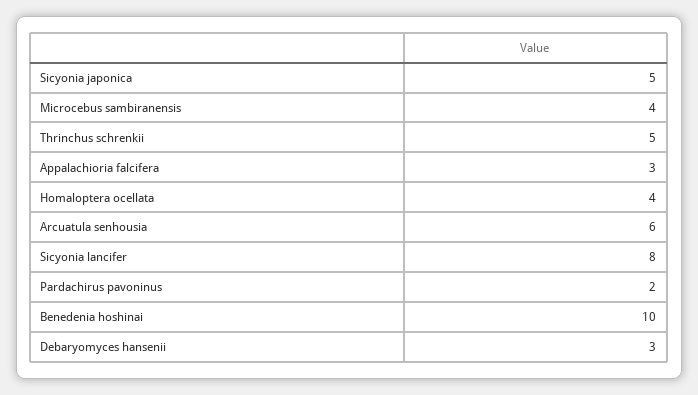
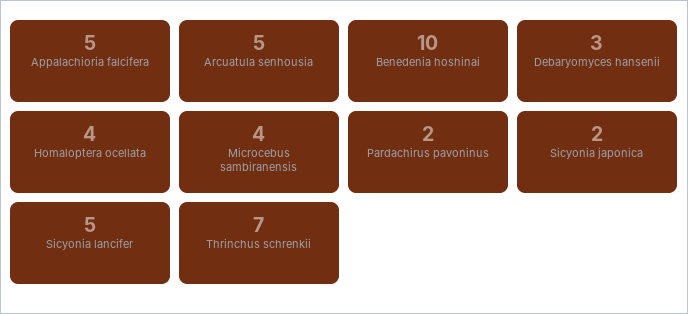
Sicyonia japonica: 5 -> 2
Thrinchus schrenkii: 5 -> 7
Appalachioria falcifera: 3 -> 5
Arcuatula senhousia: 6 -> 5
Sicyonia lancifer: 8 -> 5

